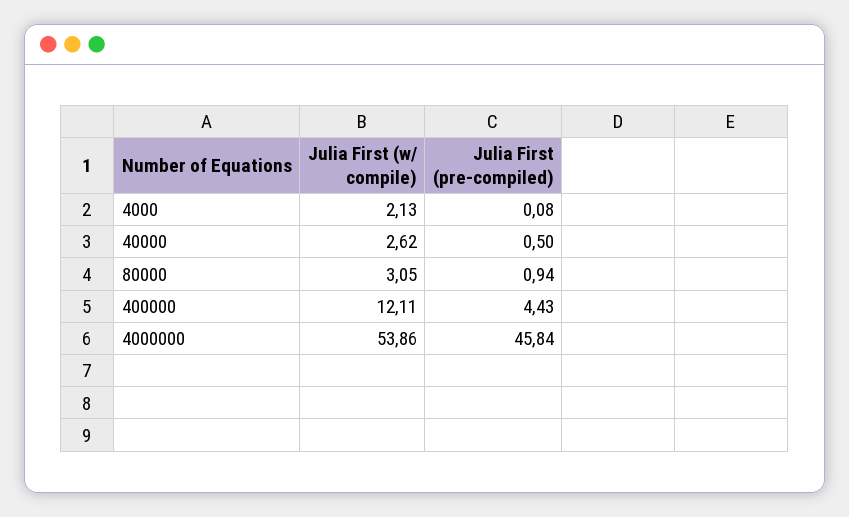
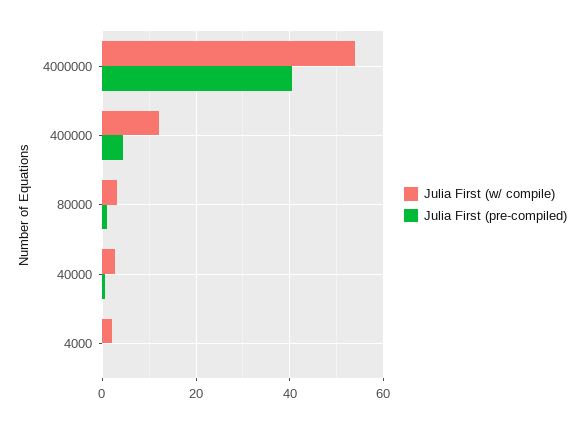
Julia First (pre-compiled), 4000000: 45.84 -> 40

